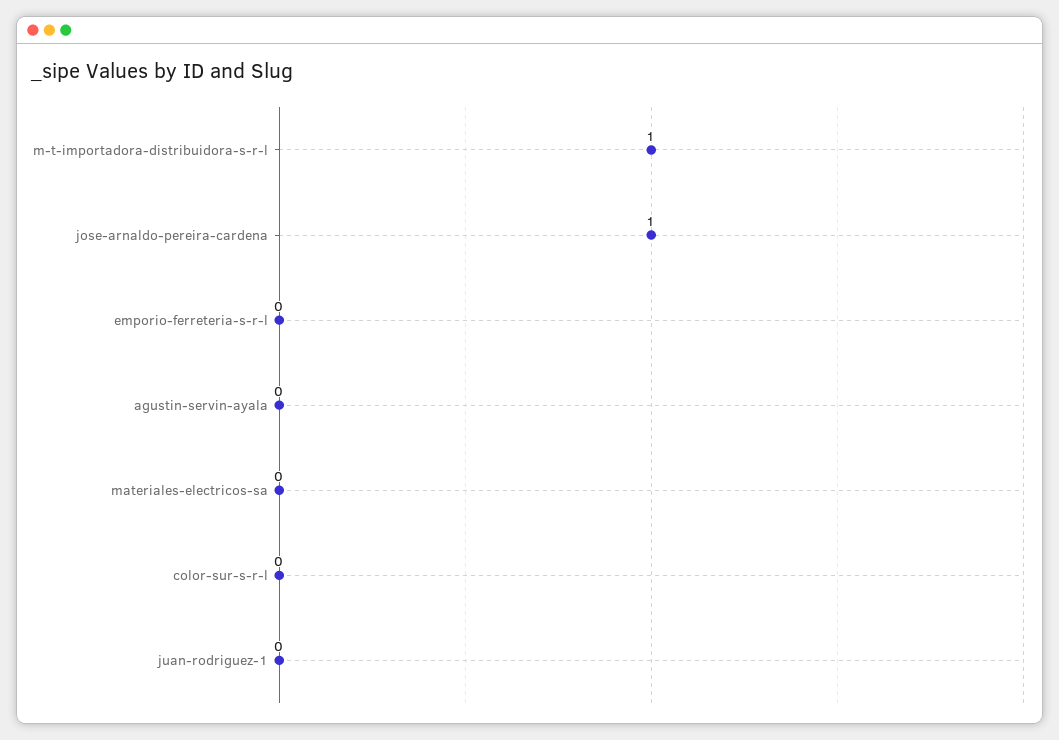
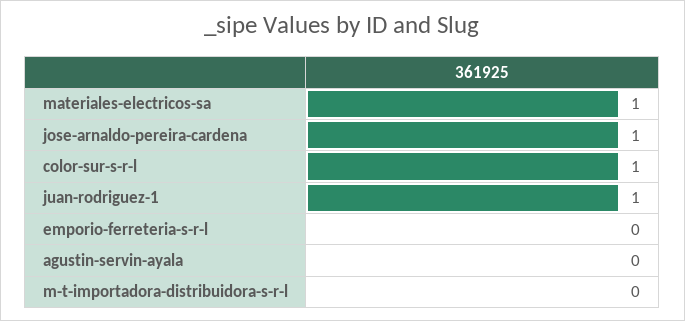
m-t-importadora-distribuidora-s-r-l: 1 -> 0
materiales-electricos-sa: 0 -> 1
color-sur-s-r-l: 0 -> 1
juan-rodriguez-1: 0 -> 1

